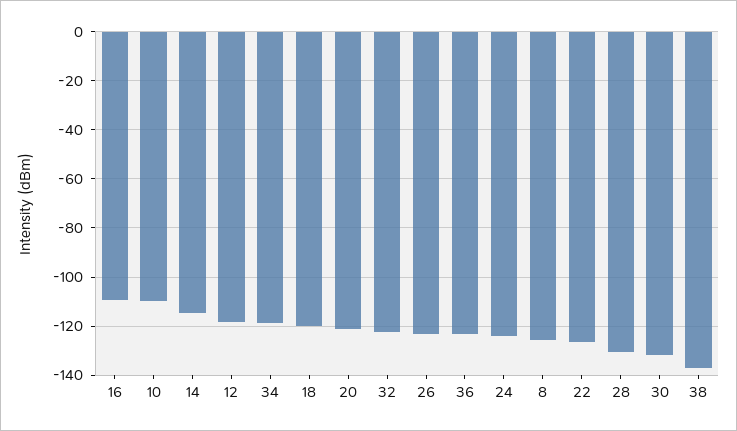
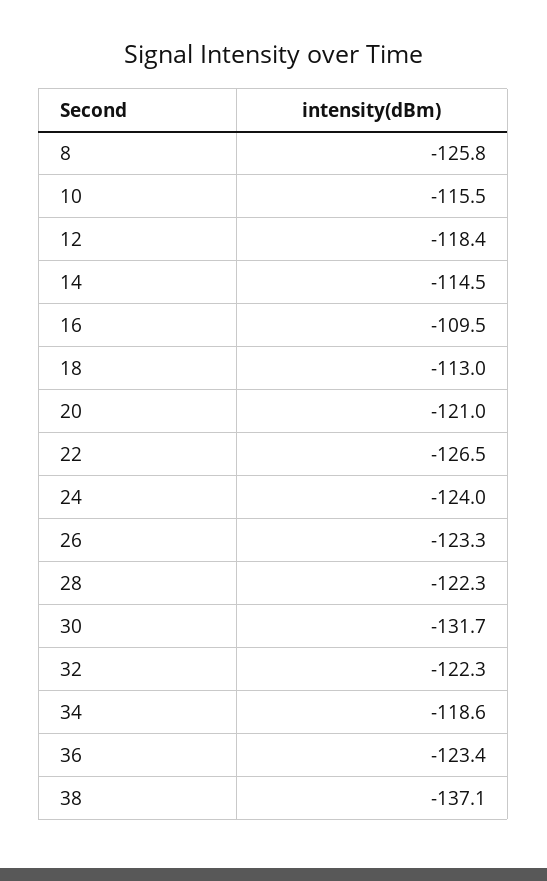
10: -110 -> -115.5
18: -120 -> -113
28: -130 -> -122.3

